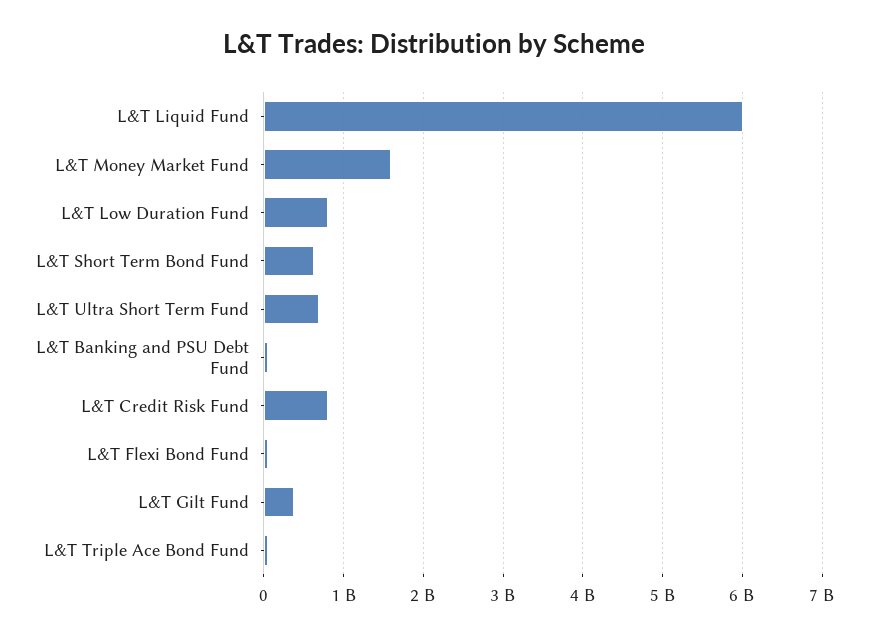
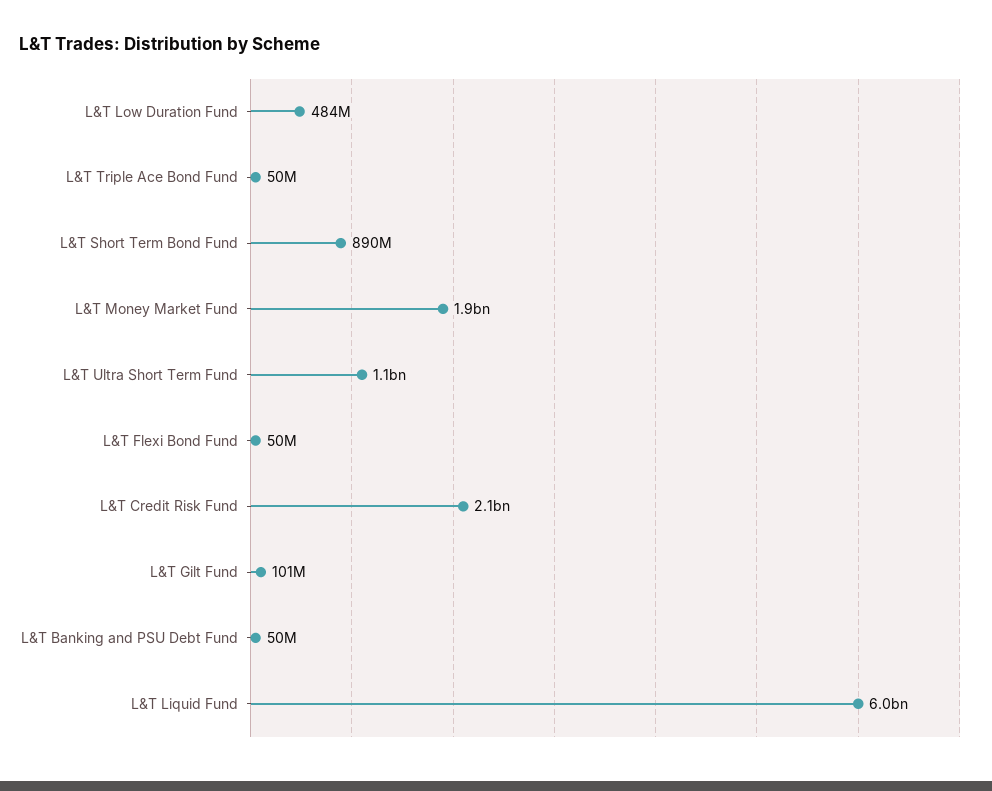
L&T Money Market Fund: 1600000000 -> 1900000000
L&T Low Duration Fund: 800000000 -> 484000000
L&T Short Term Bond Fund: 600000000 -> 890000000
L&T Ultra Short Term Fund: 700000000 -> 1100000000
L&T Credit Risk Fund: 800000000 -> 2100000000
L&T Gilt Fund: 400000000 -> 101000000

